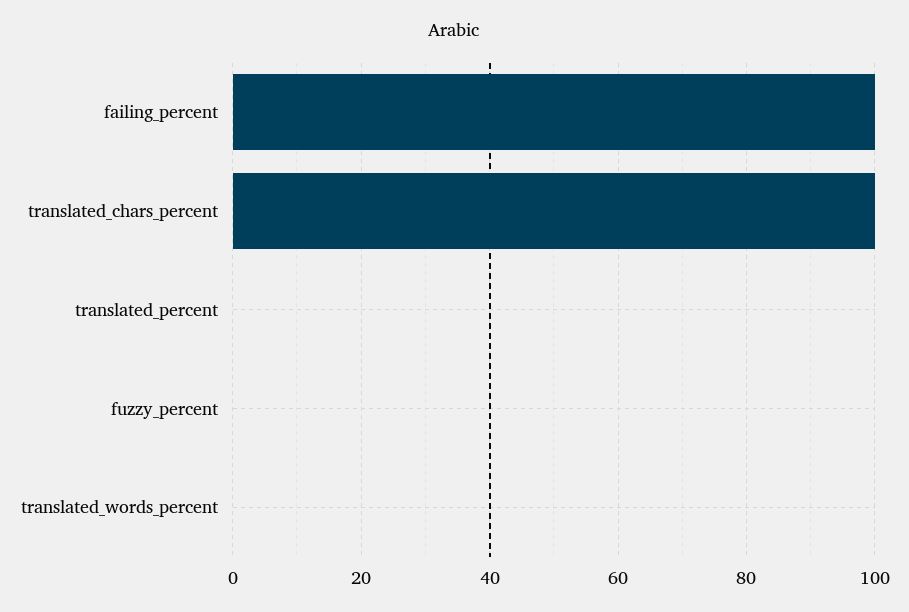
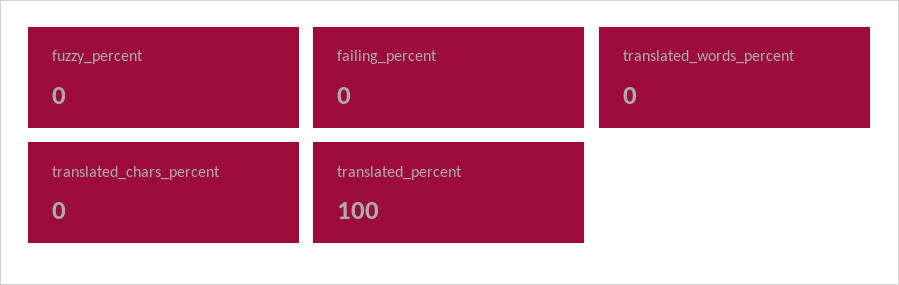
failing_percent: 100 -> 0
translated_chars_percent: 100 -> 0
translated_percent: 0 -> 100

